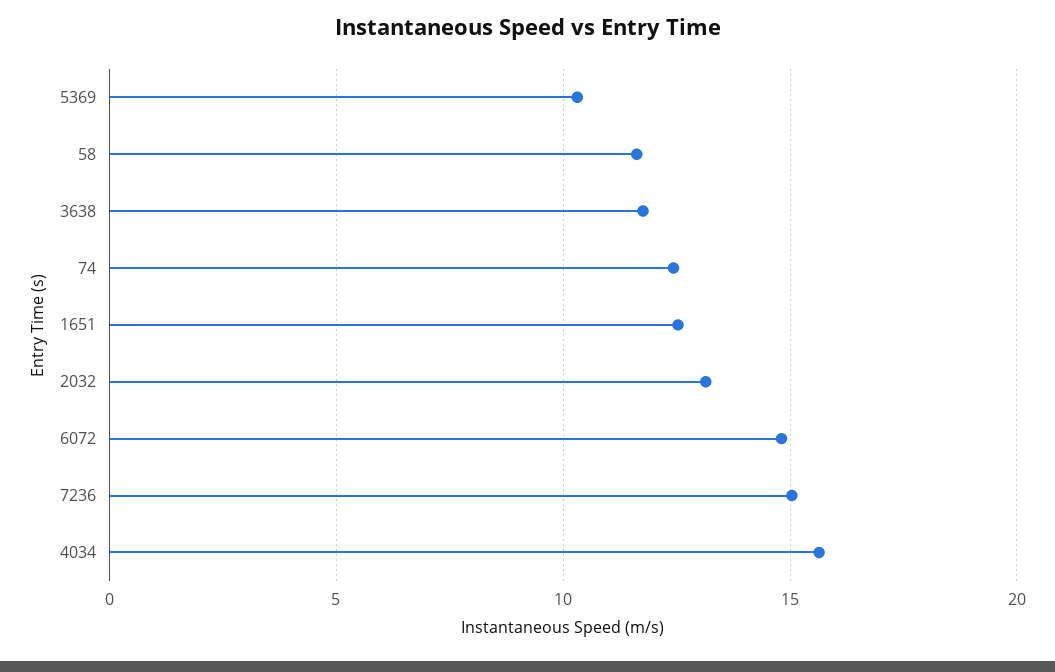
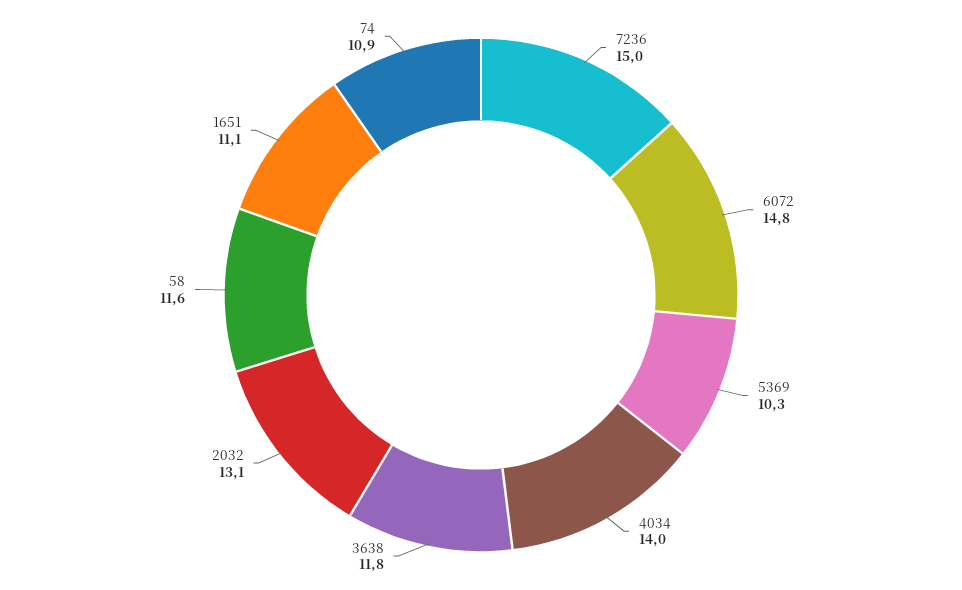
74: 12.5 -> 10.9
1651: 12.5 -> 11.1
4034: 15.5 -> 14

